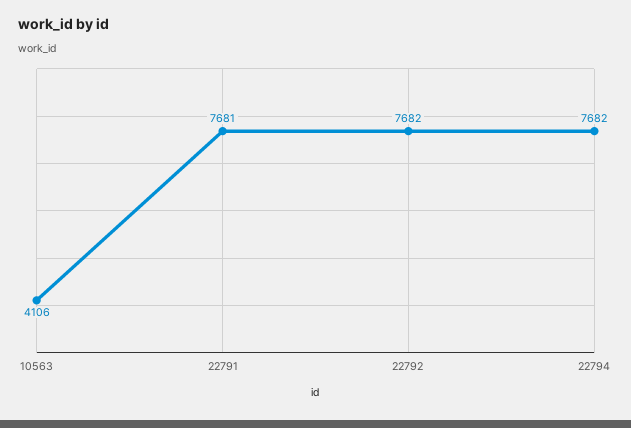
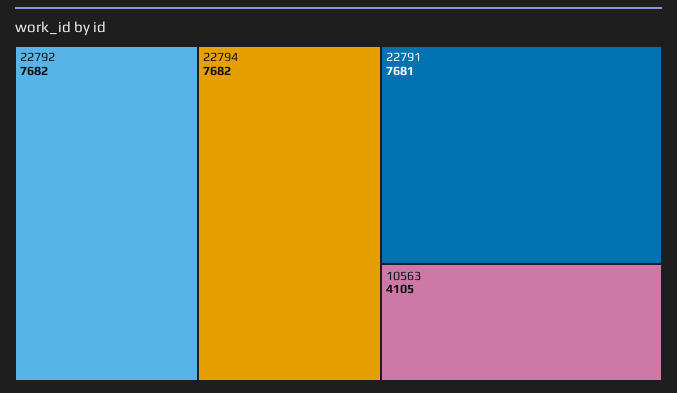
10563: 4106 -> 4105

